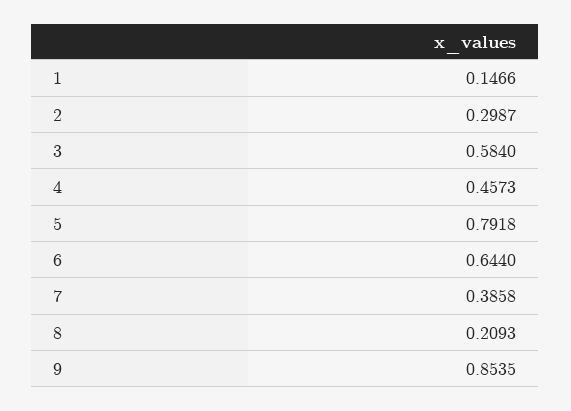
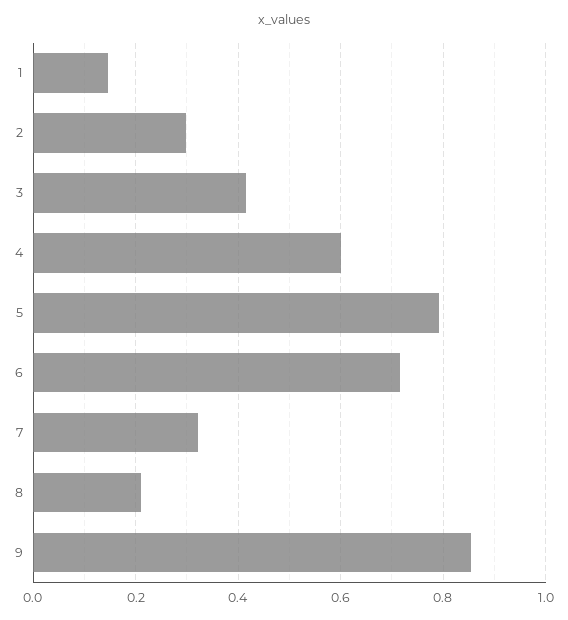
3: 0.584 -> 0.42
4: 0.4573 -> 0.6
6: 0.644 -> 0.72
7: 0.3858 -> 0.32

